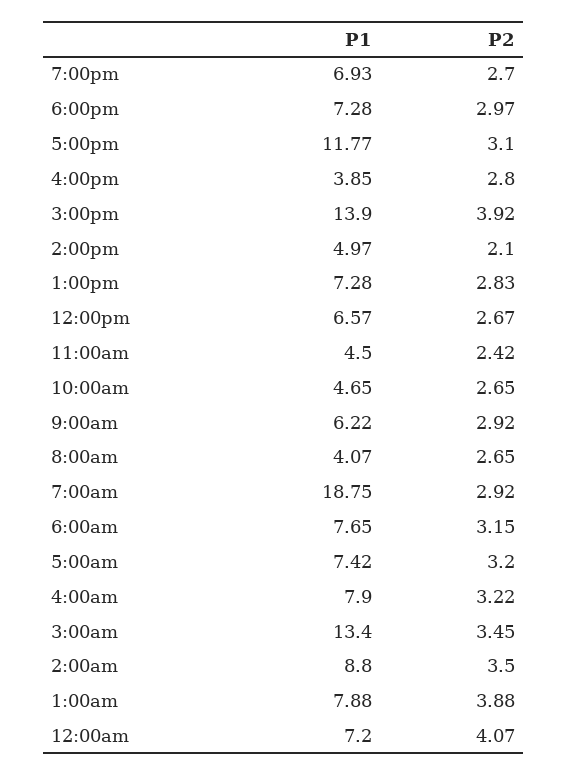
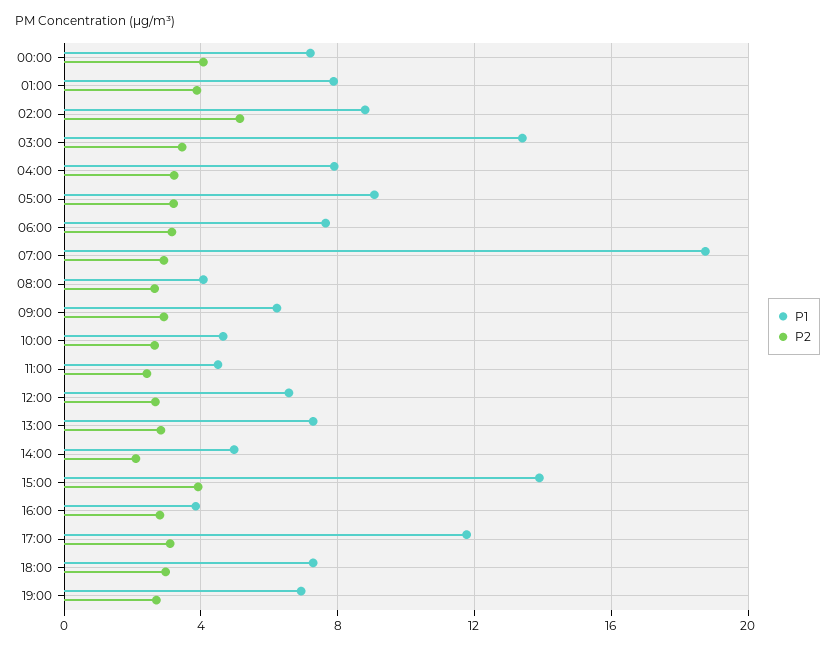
P1, 5:00am: 7.42 -> 9
P2, 2:00am: 3.5 -> 5

